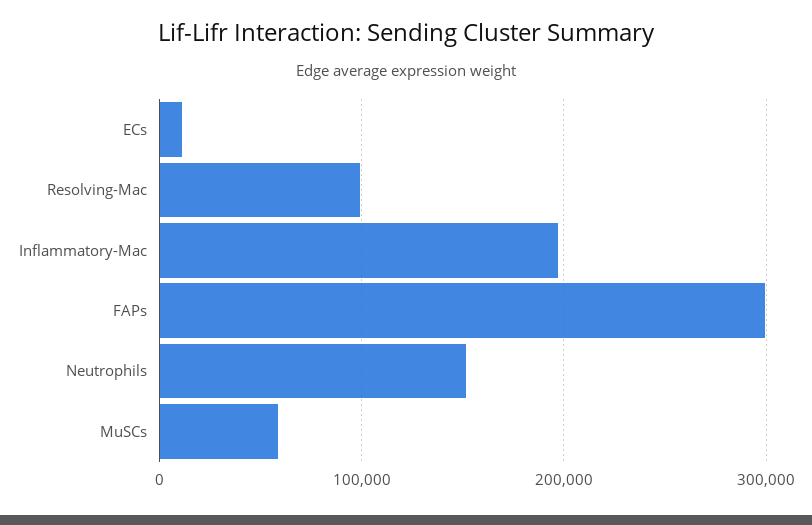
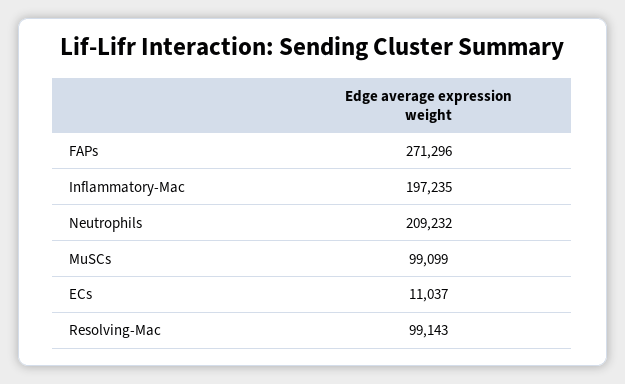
FAPs: 300000 -> 271296
Neutrophils: 150000 -> 209232
MuSCs: 60000 -> 99099

